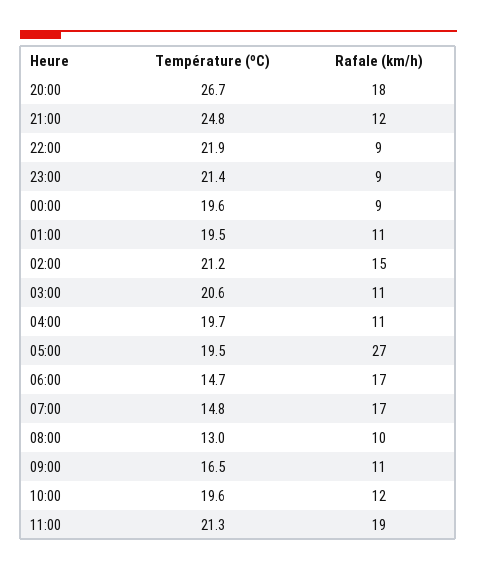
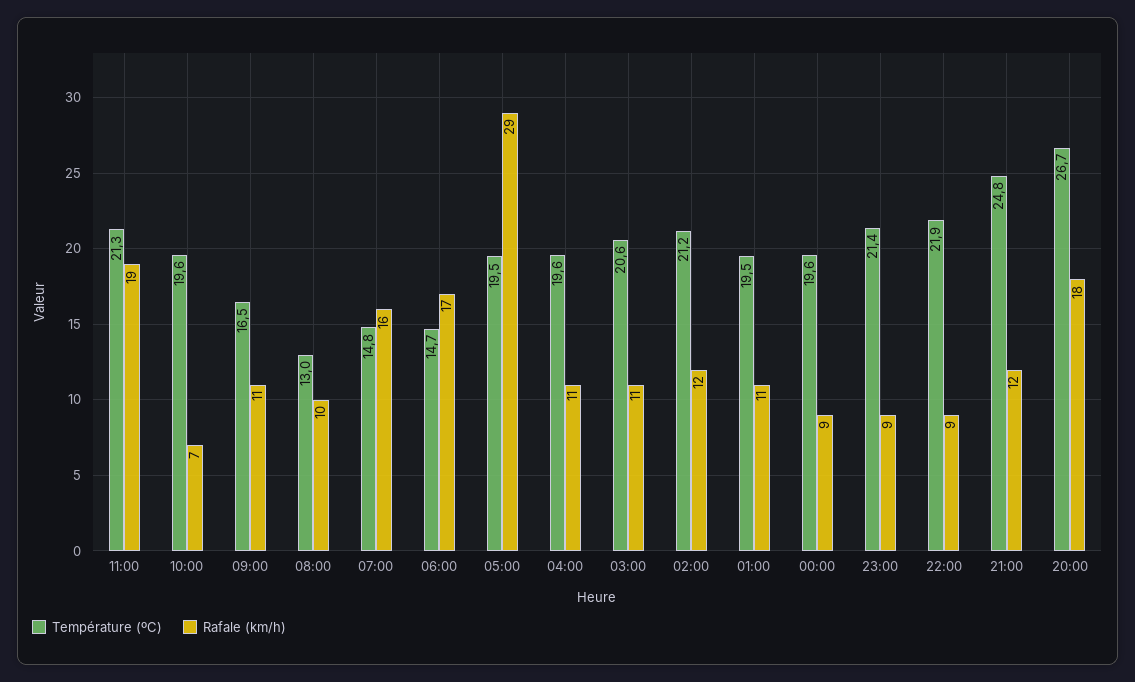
Rafale (km/h), 02:00: 15 -> 12
Température (ºC), 04:00: 19.7 -> 19.6
Rafale (km/h), 05:00: 27 -> 29
Rafale (km/h), 07:00: 17 -> 16
Rafale (km/h), 10:00: 12 -> 7

